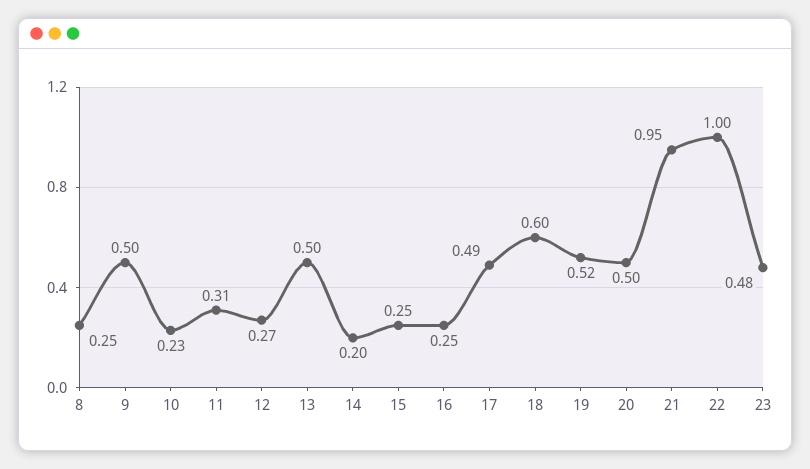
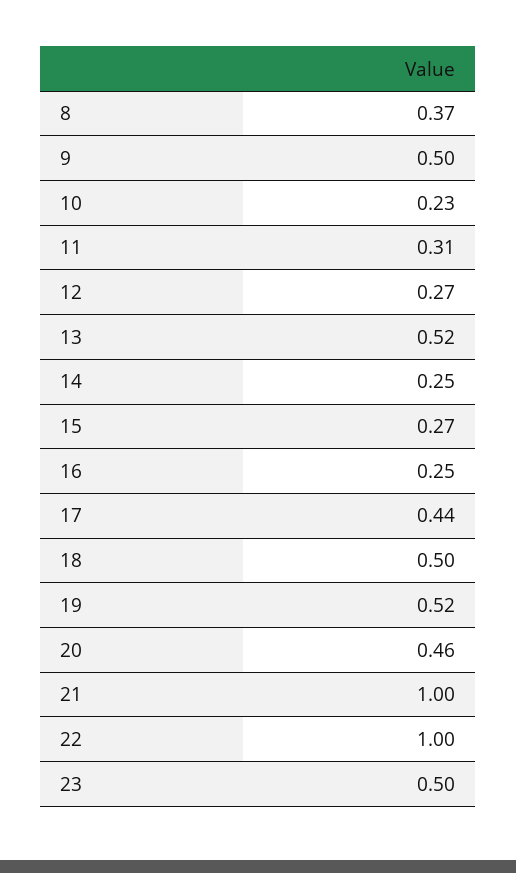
8: 0.25 -> 0.37
13: 0.5 -> 0.52
14: 0.2 -> 0.25
15: 0.25 -> 0.27
17: 0.49 -> 0.44
18: 0.6 -> 0.5
20: 0.5 -> 0.46
21: 0.95 -> 1
23: 0.48 -> 0.5

